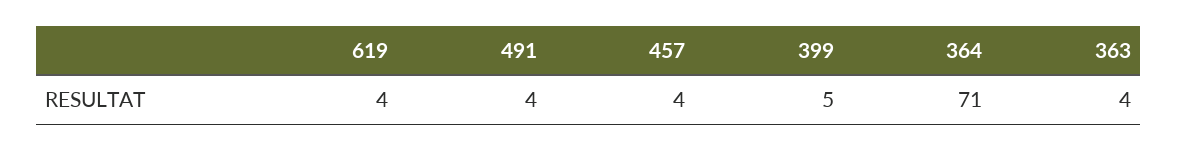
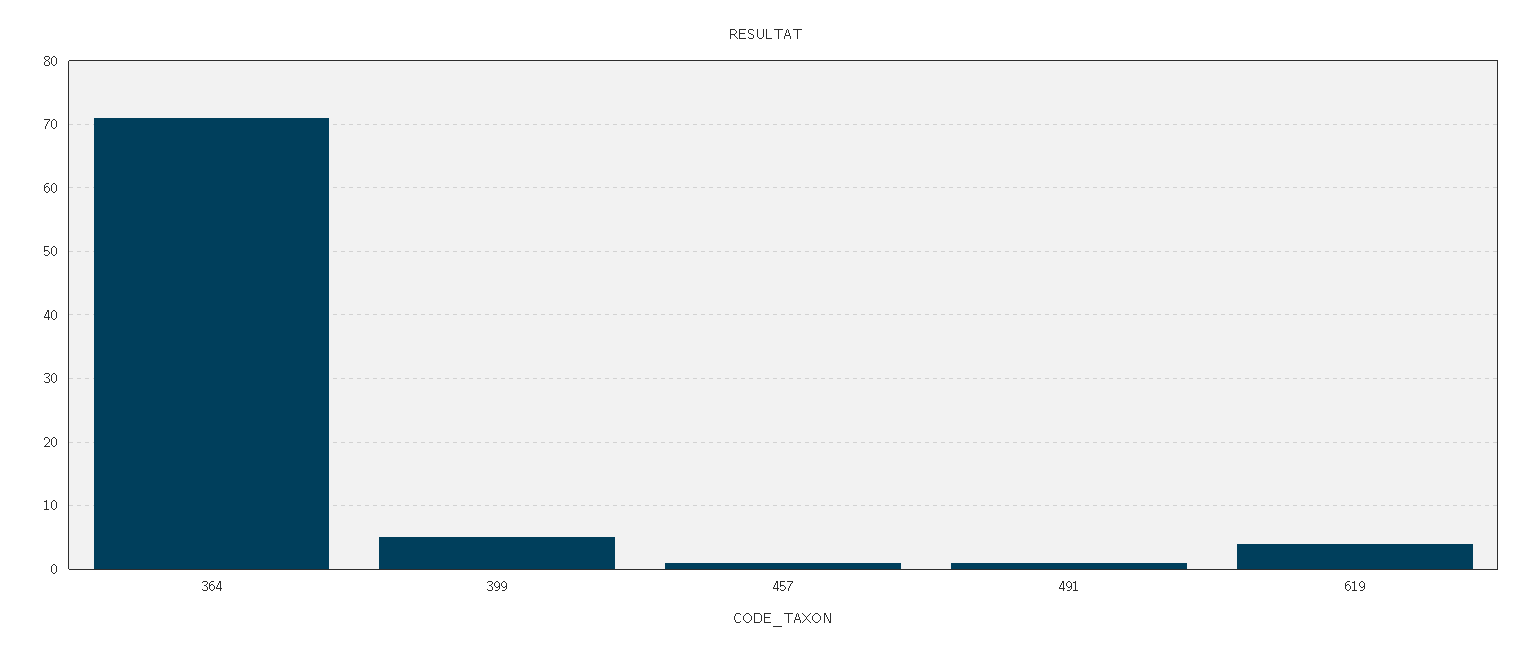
491: 4 -> 1
457: 4 -> 1
363: 4 -> none

